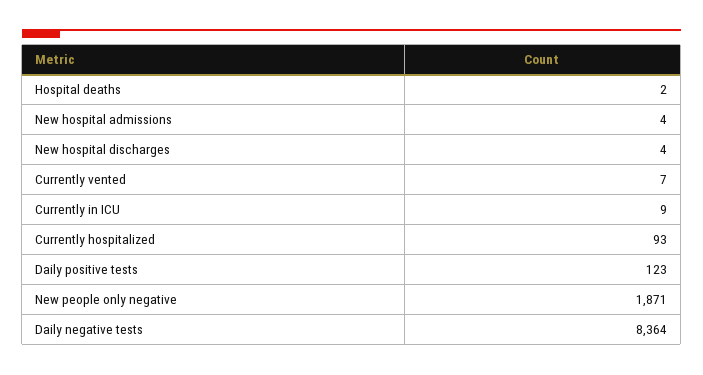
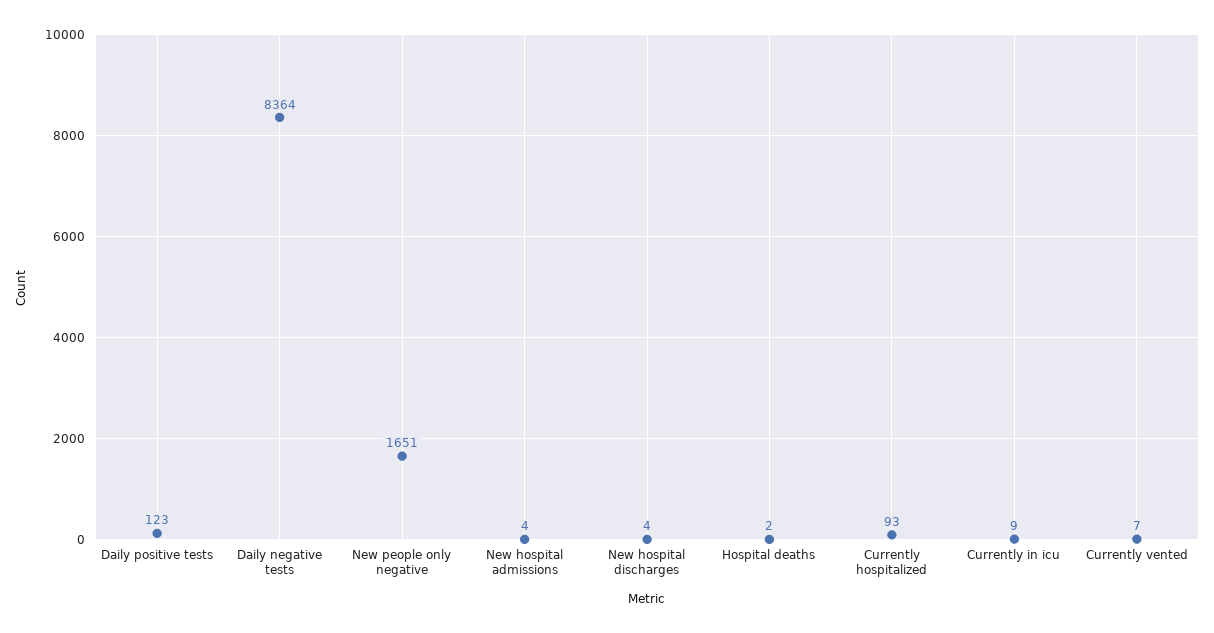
New people only negative: 1871 -> 1651

